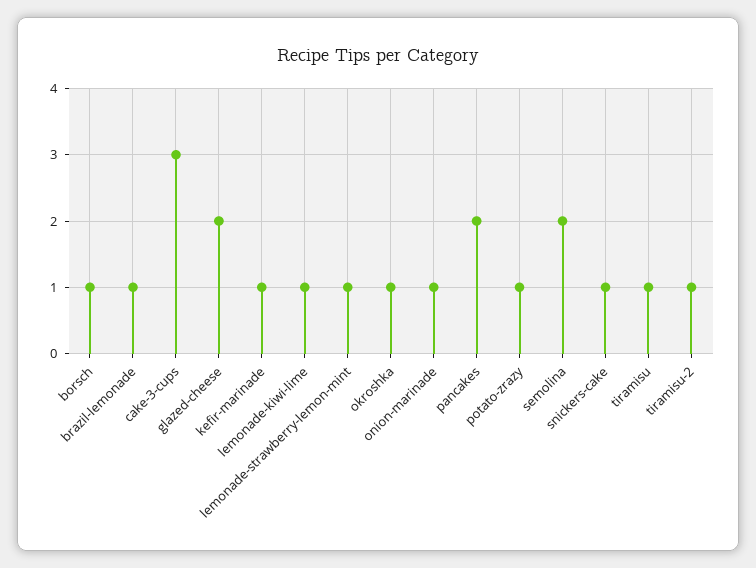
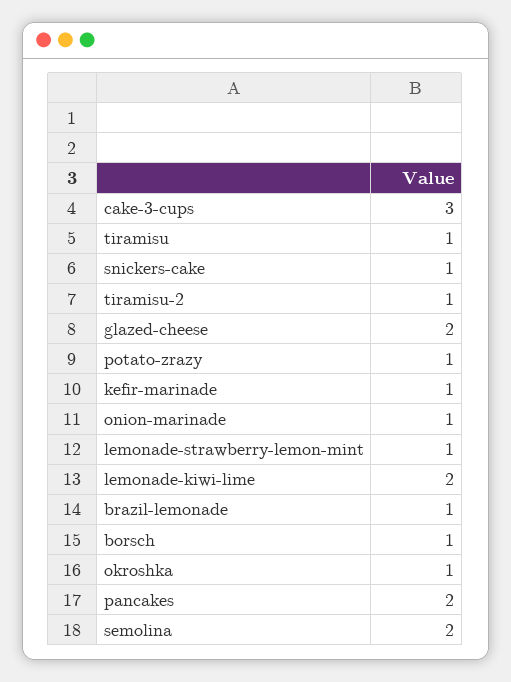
lemonade-kiwi-lime: 1 -> 2

